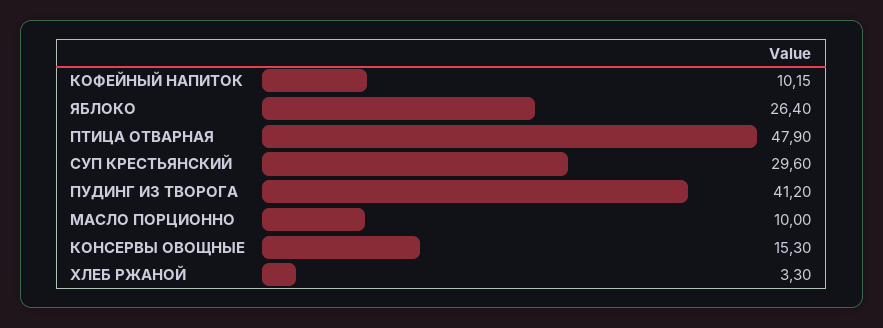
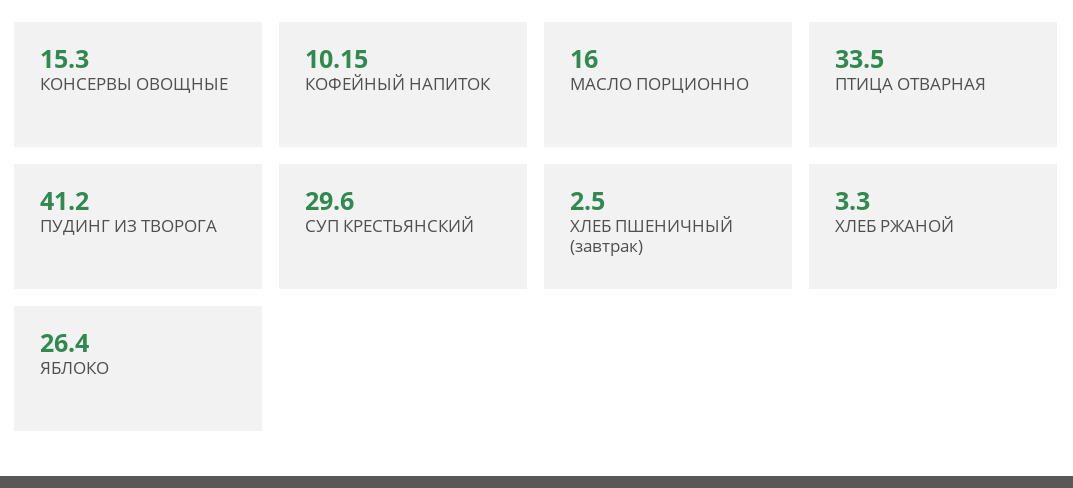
ПТИЦА ОТВАРНАЯ: 47.9 -> 33.5
МАСЛО ПОРЦИОННО: 10 -> 16
ХЛЕБ ПШЕНИЧНЫЙ (завтрак): none -> 2.5

